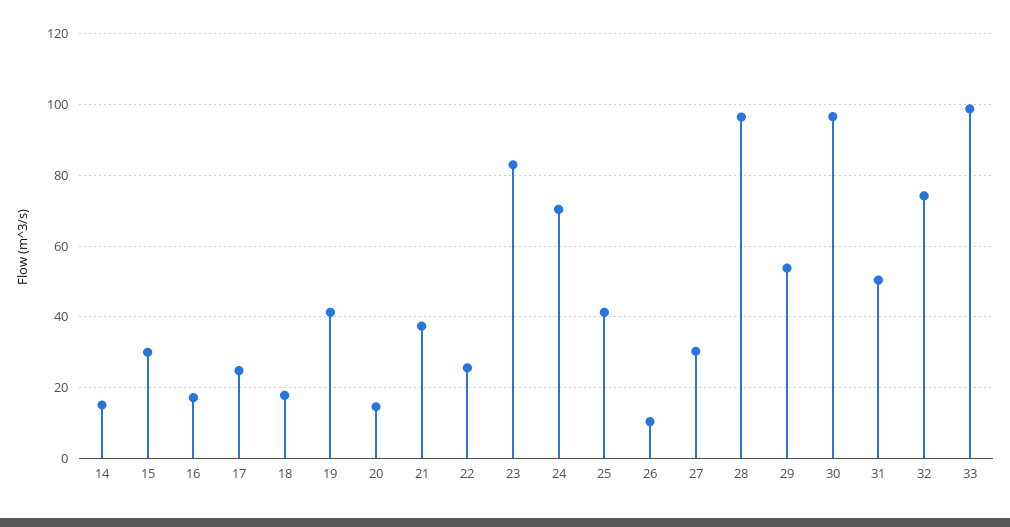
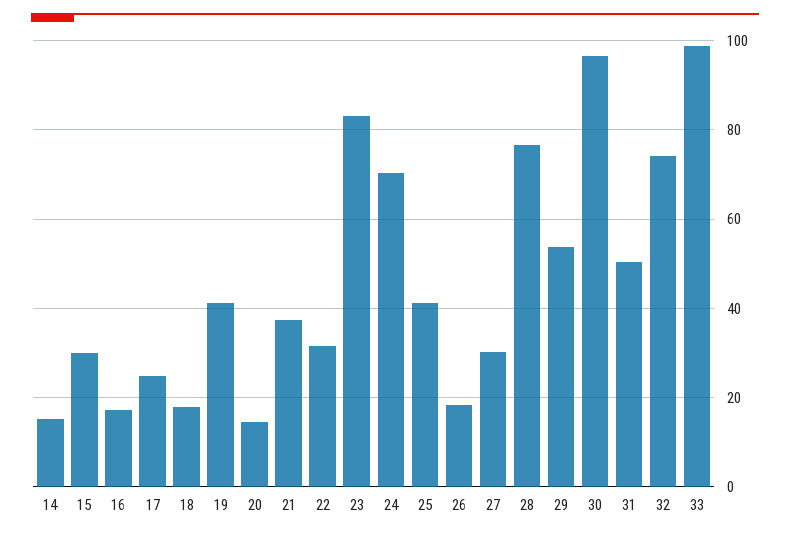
22: 26 -> 32
26: 10 -> 18
28: 96 -> 76

